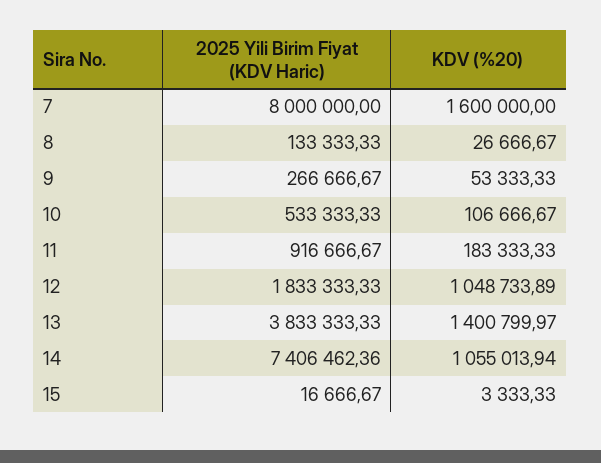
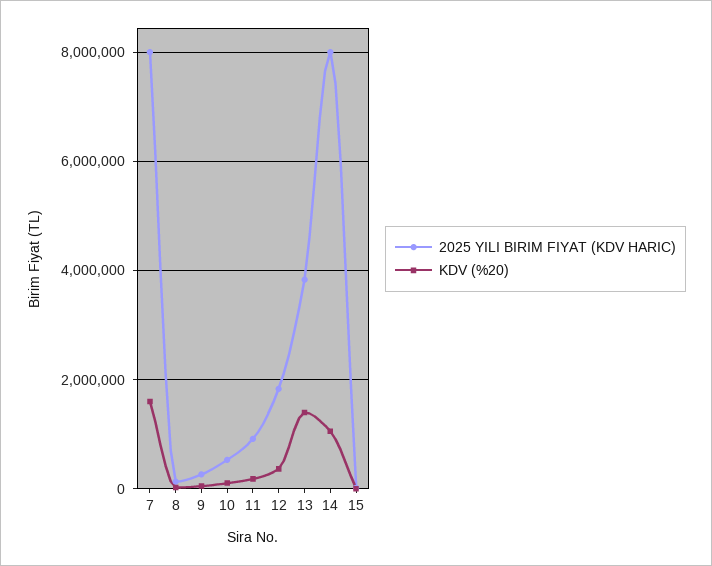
KDV (%20), 12: 1048733.89 -> 400000
2025 Yili Birim Fiyat (KDV Haric), 14: 7406462.36 -> 8000000

